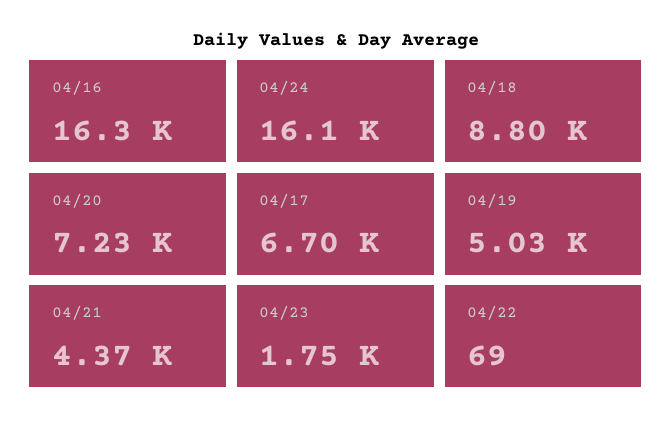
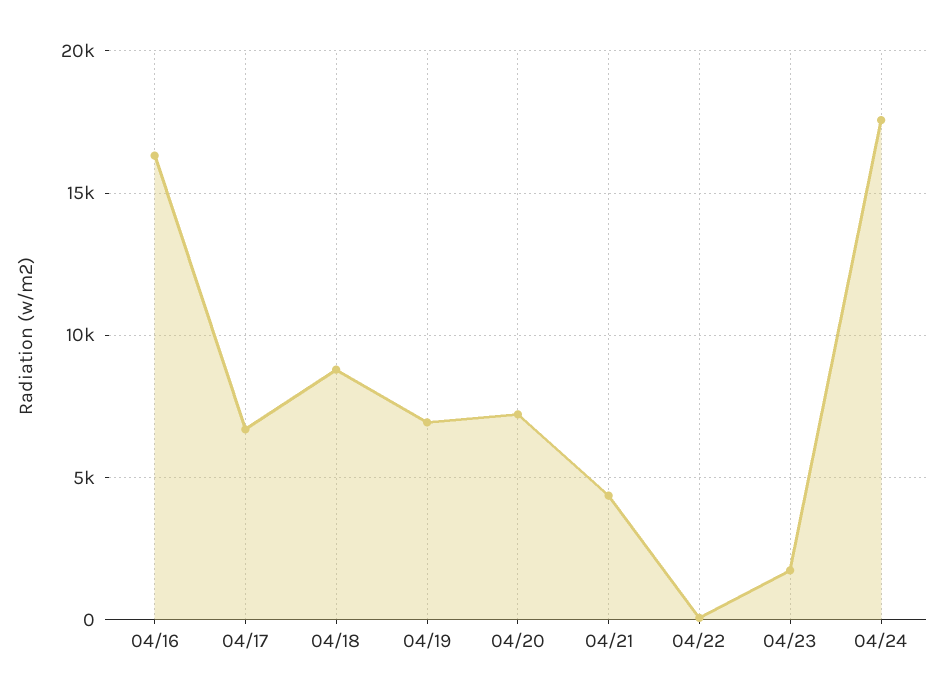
04/24: 16100 -> 17500
04/19: 5030 -> 7000

